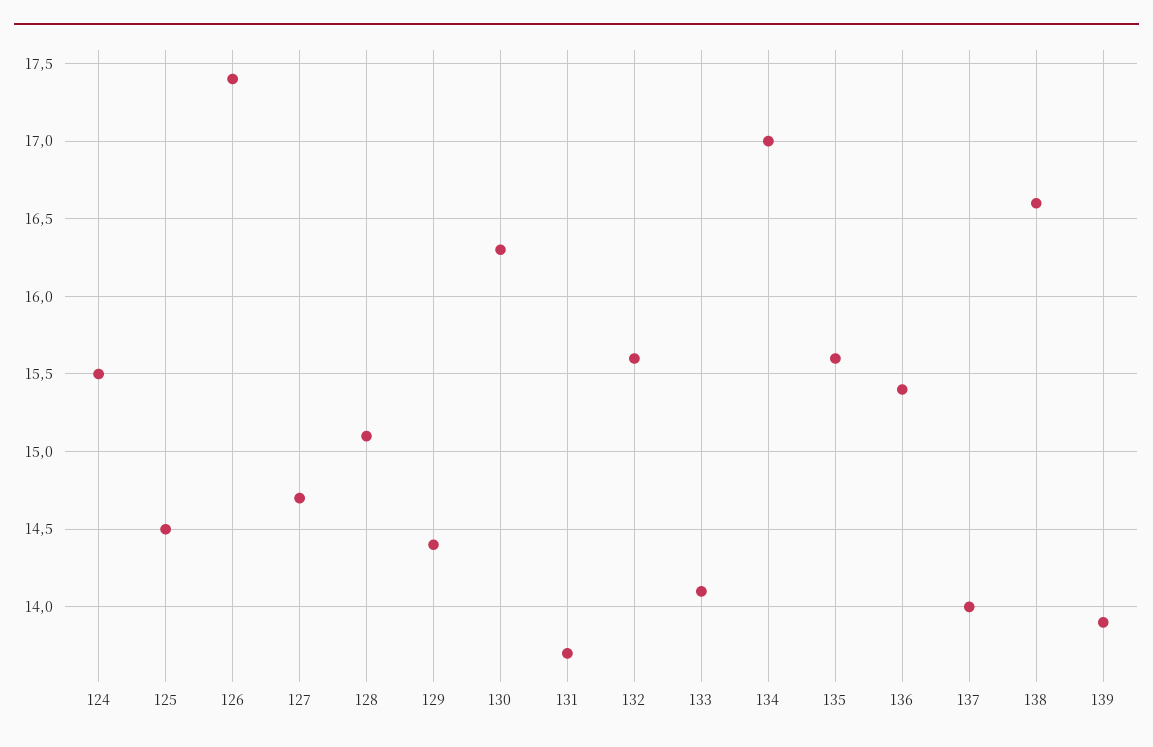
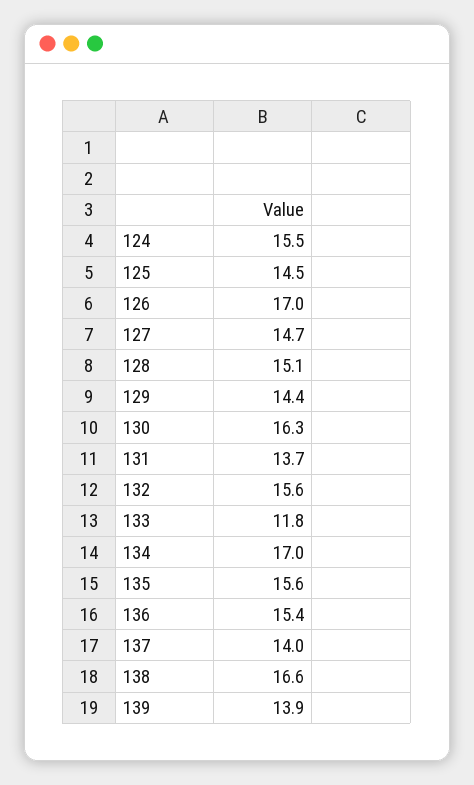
126: 17.4 -> 17
133: 14.1 -> 11.8

